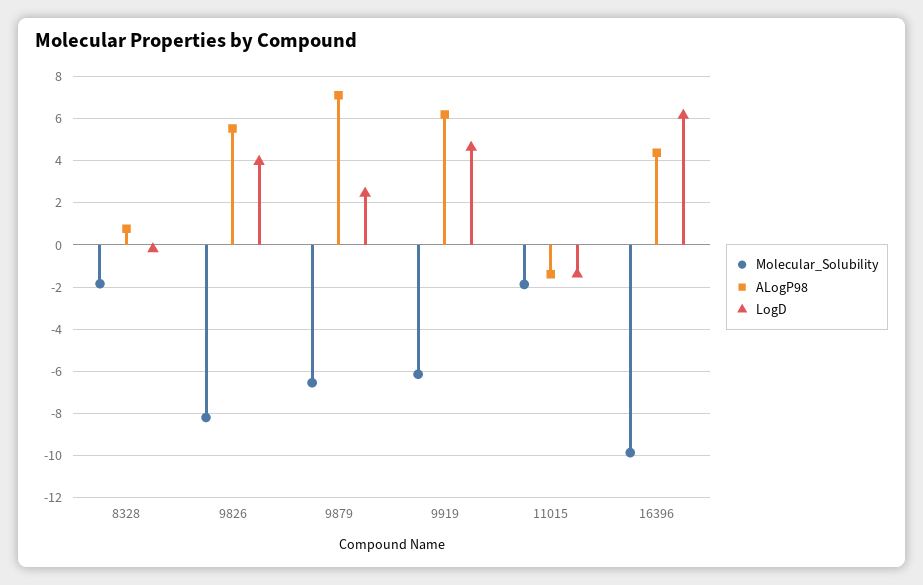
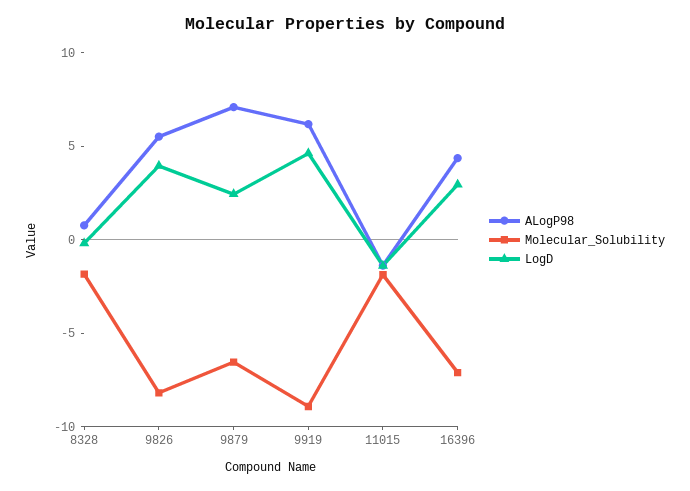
Molecular_Solubility, 9919: -6 -> -9
Molecular_Solubility, 16396: -10 -> -7
LogD, 16396: 6 -> 3

